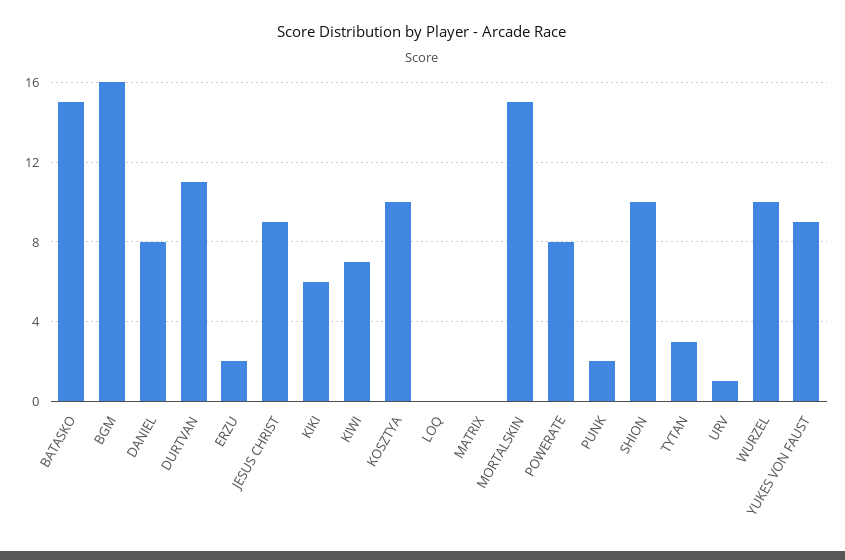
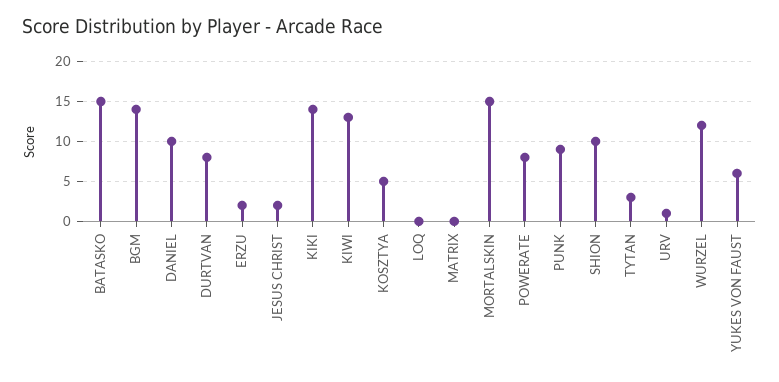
BGM: 16 -> 14
DANIEL: 8 -> 10
DURTVAN: 11 -> 8
JESUS CHRIST: 9 -> 2
KIKI: 6 -> 14
KIWI: 7 -> 13
KOSZTYA: 10 -> 5
PUNK: 2 -> 9
WURZEL: 10 -> 12
YUKES VON FAUST: 9 -> 6

